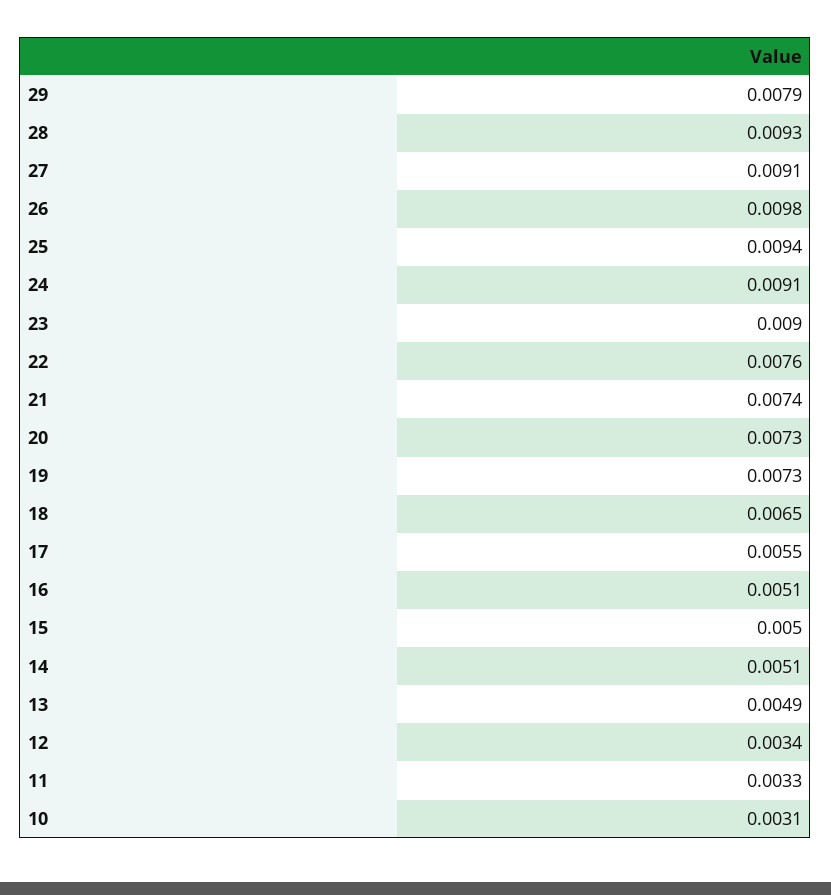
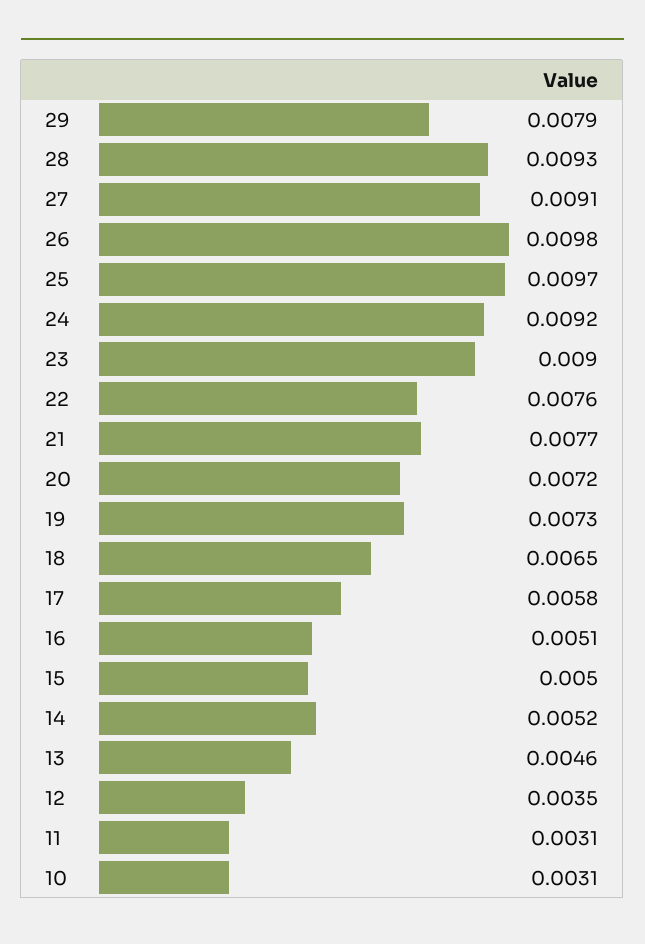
25: 0.0094 -> 0.0097
24: 0.0091 -> 0.0092
21: 0.0074 -> 0.0077
20: 0.0073 -> 0.0072
17: 0.0055 -> 0.0058
14: 0.0051 -> 0.0052
13: 0.0049 -> 0.0046
12: 0.0034 -> 0.0035
11: 0.0033 -> 0.0031

